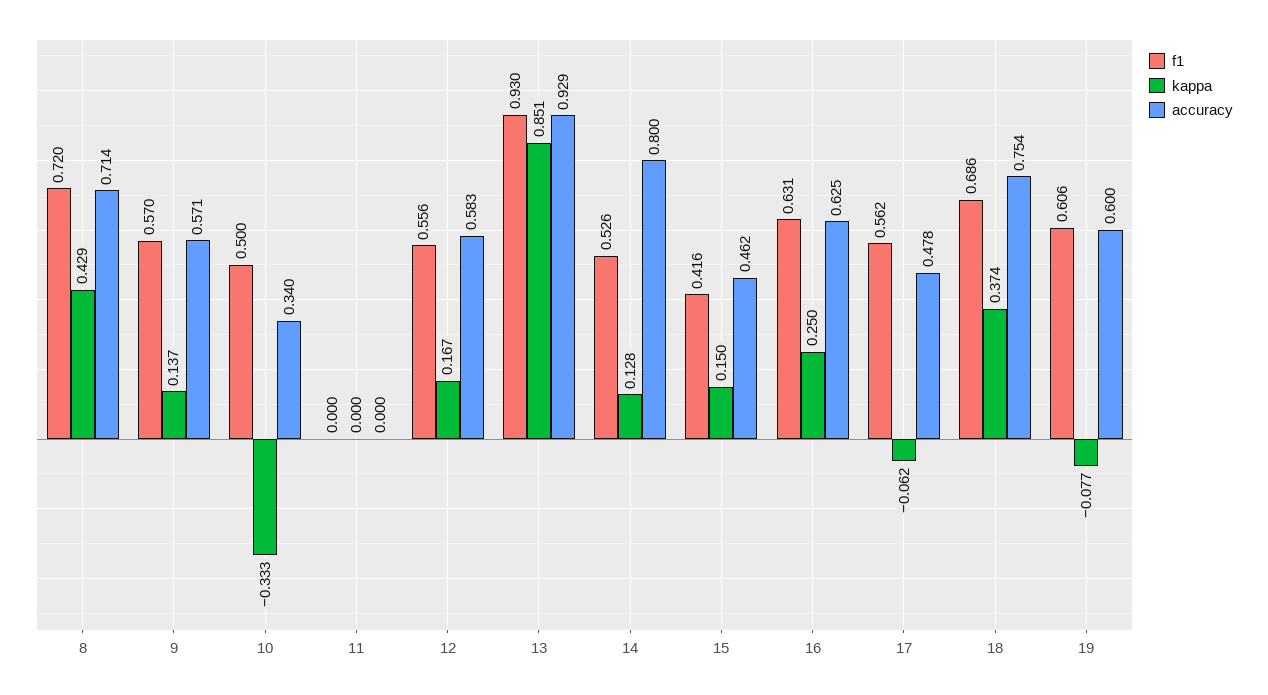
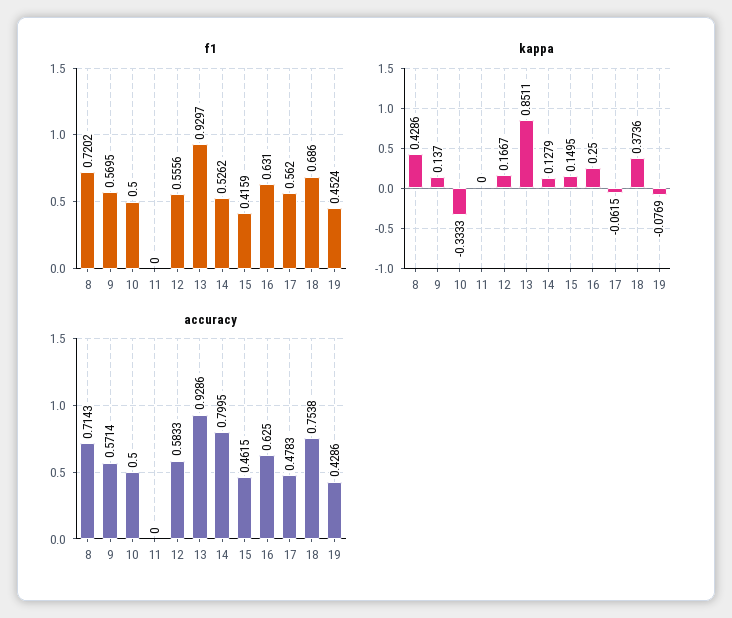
accuracy, 10: 0.34 -> 0.5
f1, 19: 0.606 -> 0.4524
accuracy, 19: 0.6 -> 0.4286

